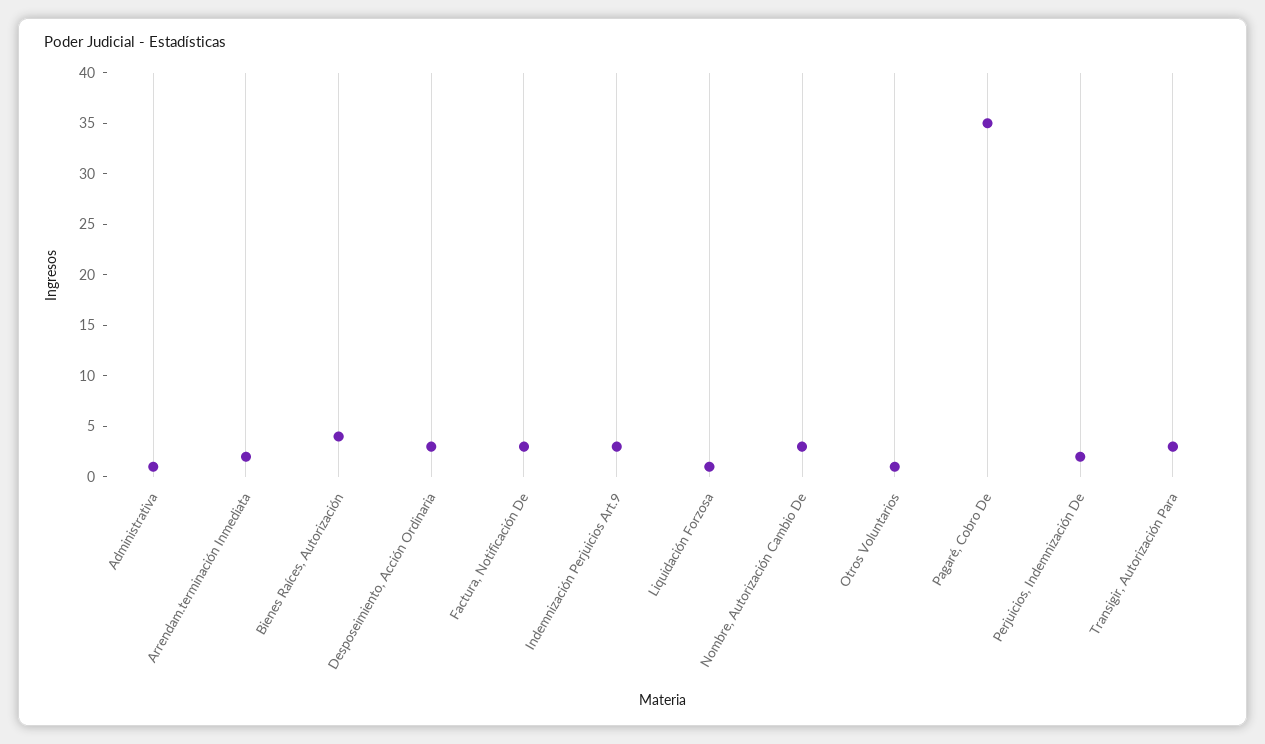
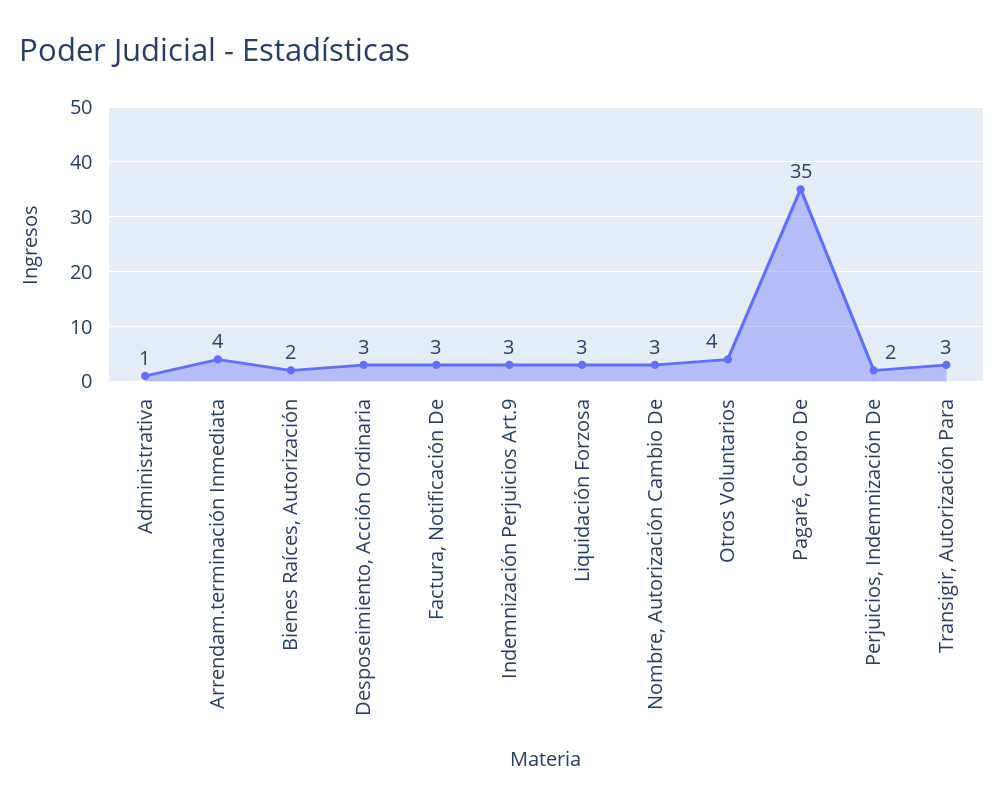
Arrendam.terminación Inmediata: 2 -> 4
Bienes Raíces, Autorización: 4 -> 2
Liquidación Forzosa: 1 -> 3
Otros Voluntarios: 1 -> 4

